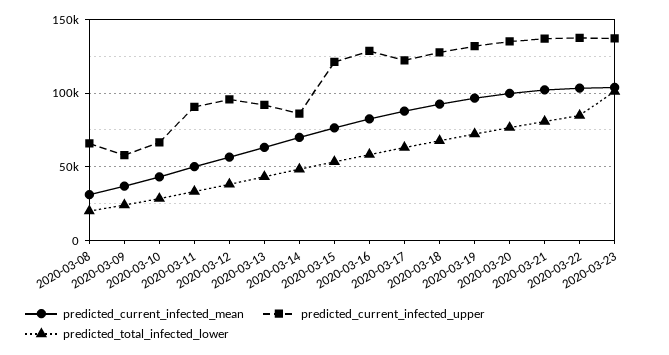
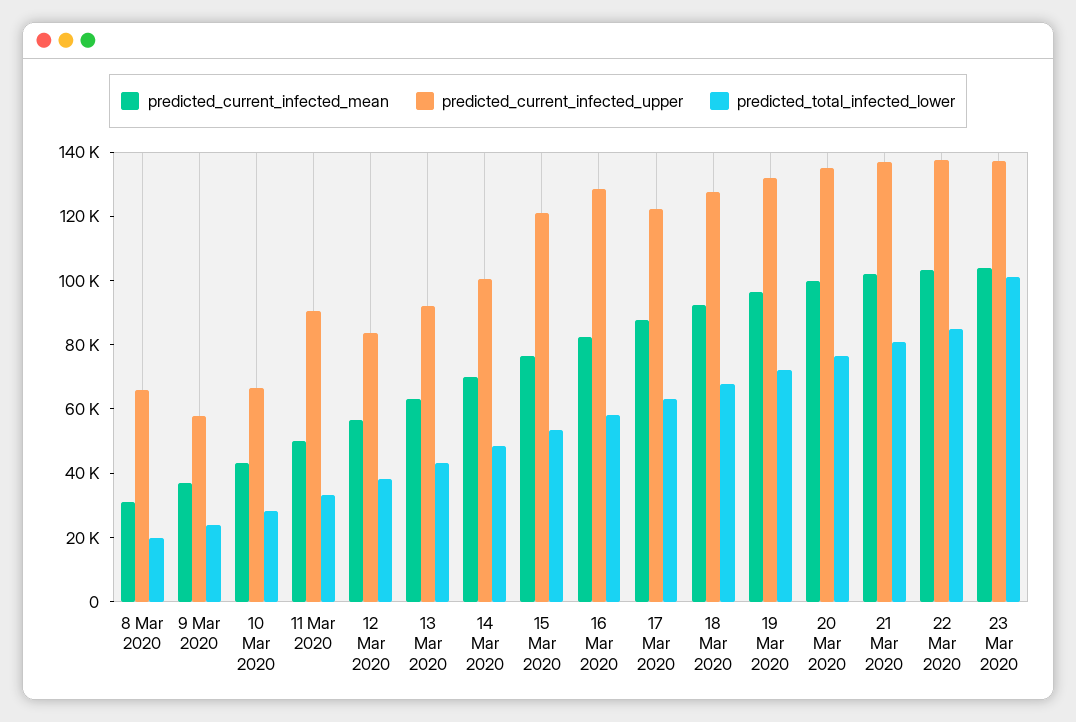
predicted_current_infected_upper, 2020-03-12: 95000 -> 85000
predicted_current_infected_upper, 2020-03-14: 85000 -> 100000

